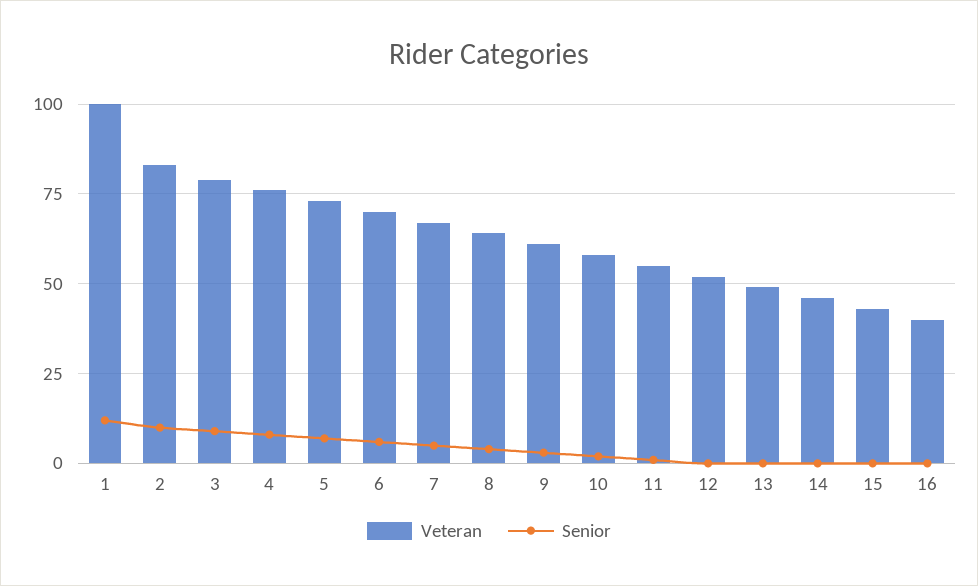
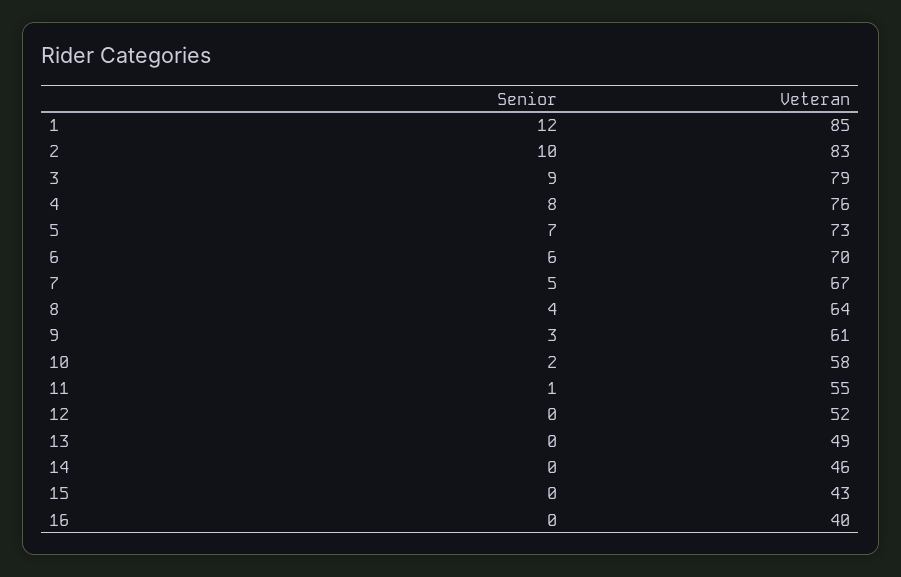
Veteran, 1: 100 -> 85

